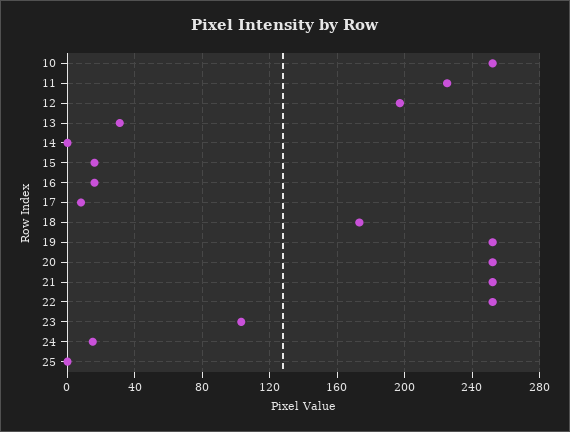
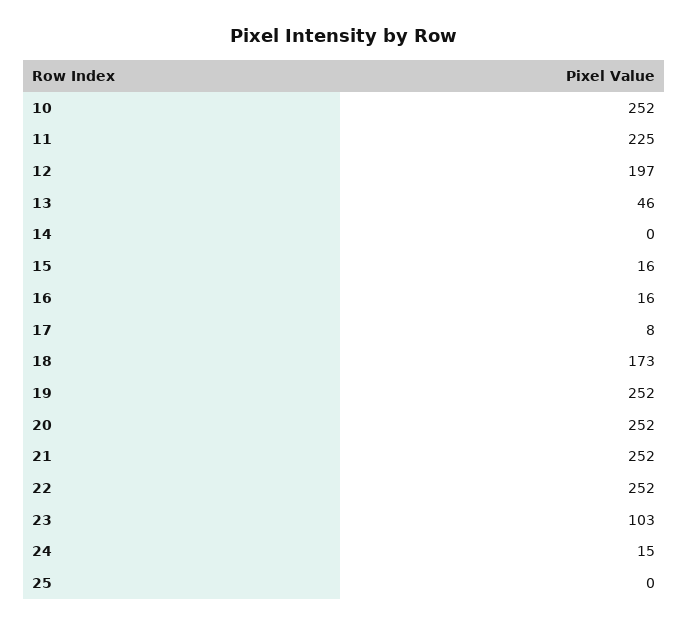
13: 30 -> 46

